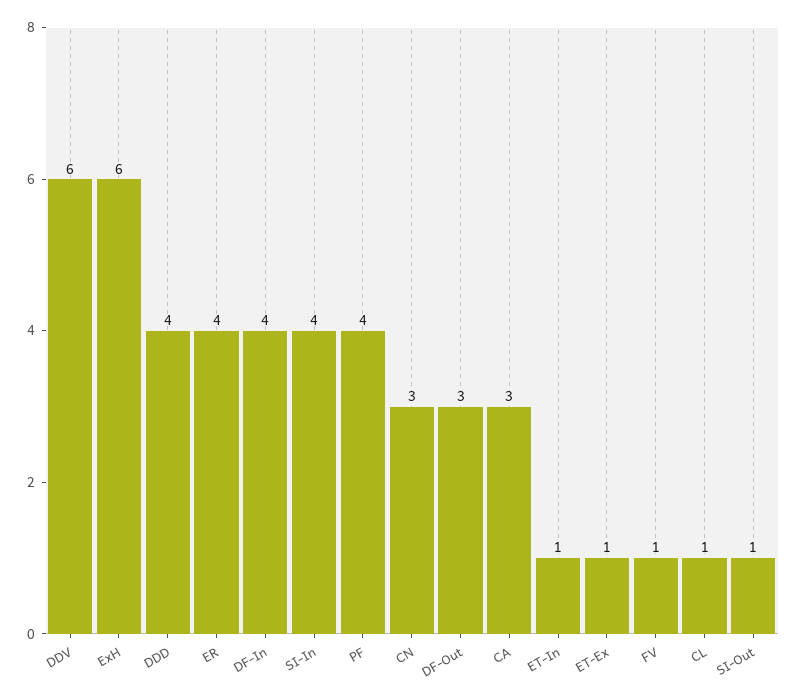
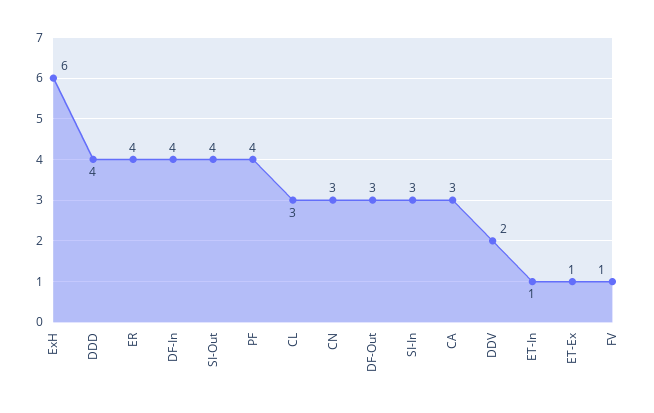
DDV: 6 -> 2
SI-In: 4 -> 3
CL: 1 -> 3
SI-Out: 1 -> 4

